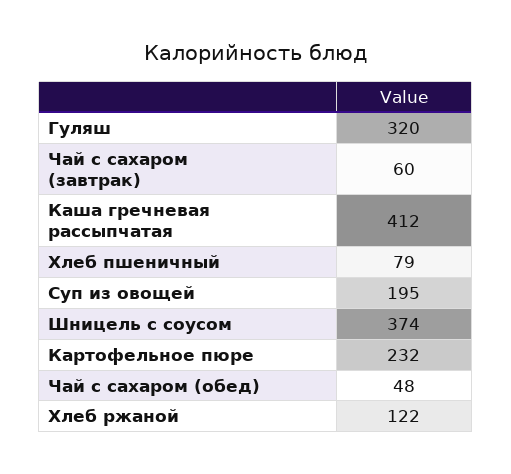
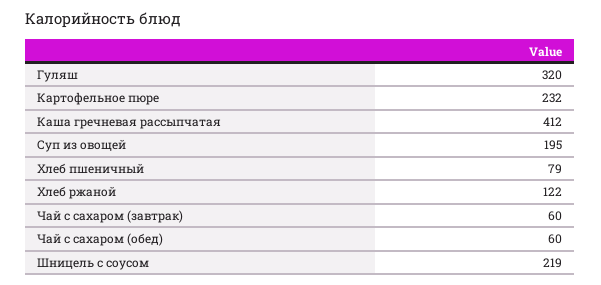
Шницель с соусом: 374 -> 219
Чай с сахаром (обед): 48 -> 60

